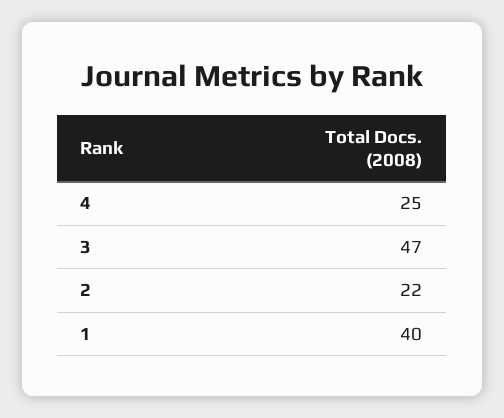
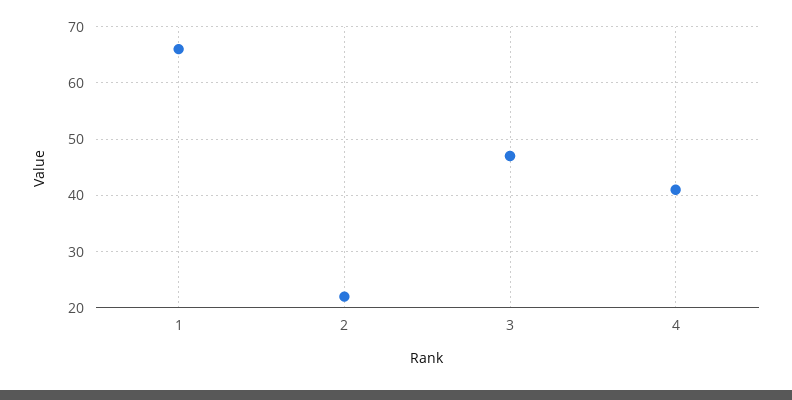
4: 25 -> 40
1: 40 -> 65

